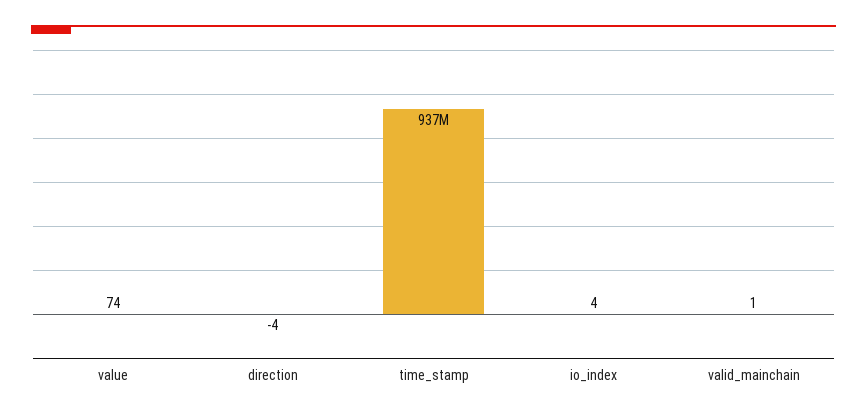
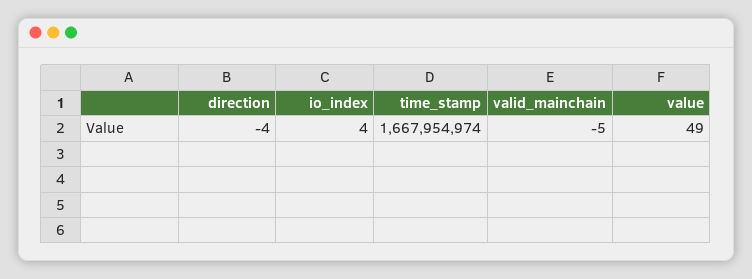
value: 74 -> 49
time_stamp: 937000000 -> 1667954974
valid_mainchain: 1 -> -5

